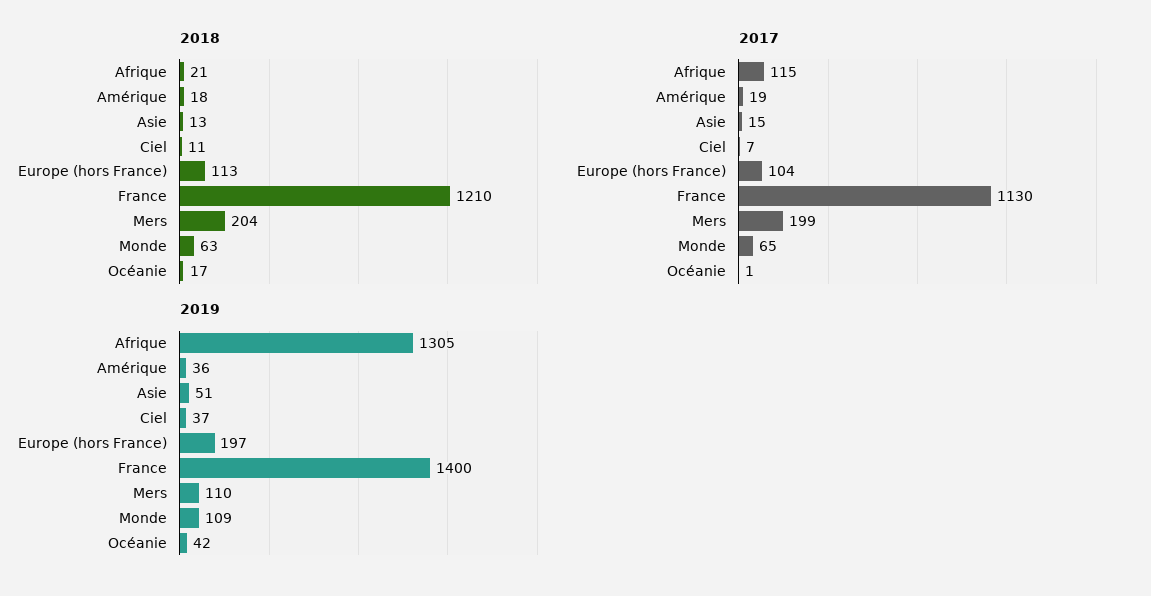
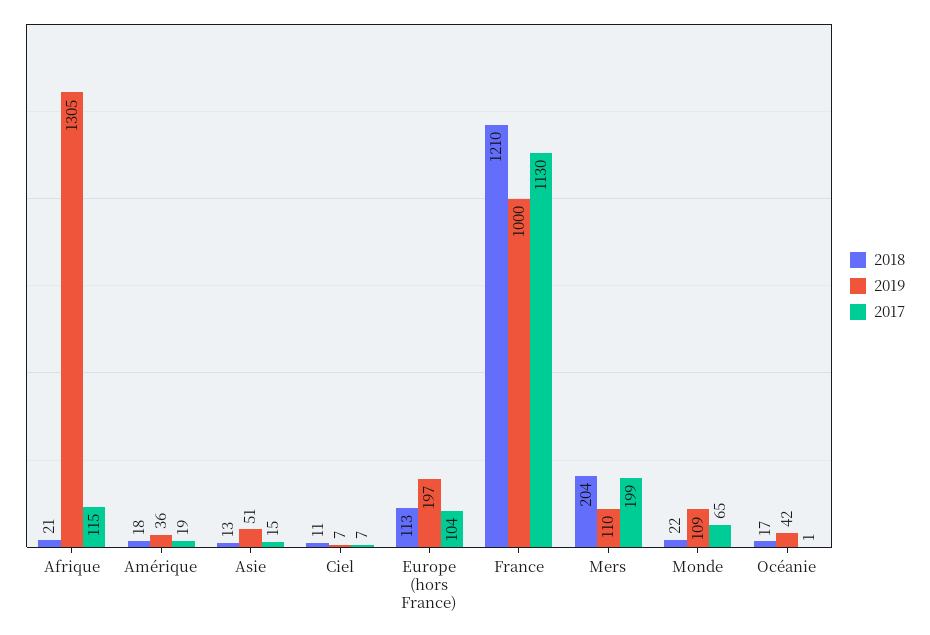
2018, Monde: 63 -> 22
2019, Ciel: 37 -> 7
2019, France: 1400 -> 1000

